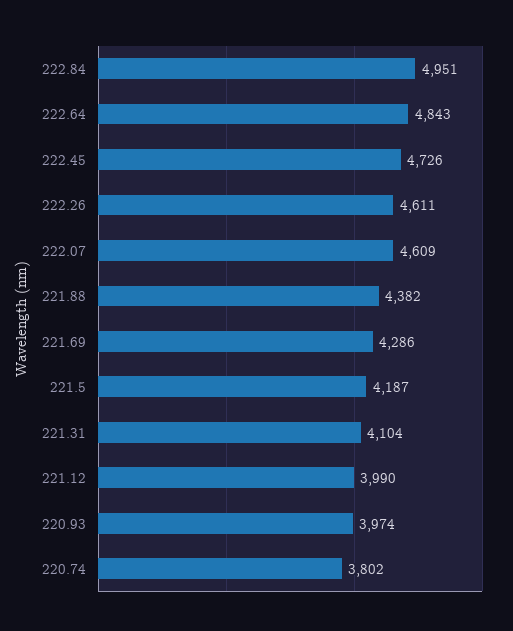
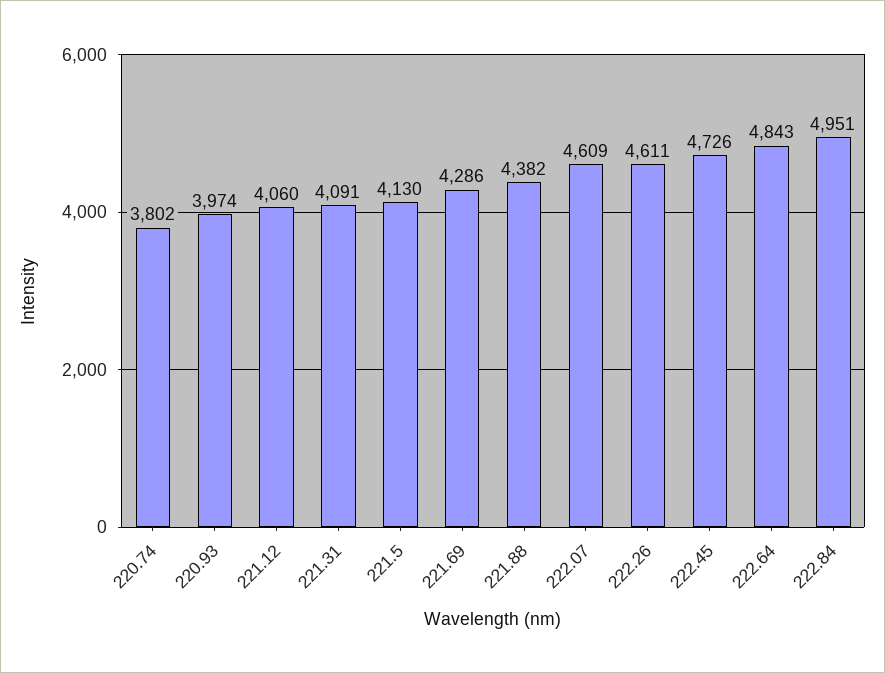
221.5: 4187 -> 4130
221.31: 4104 -> 4091
221.12: 3990 -> 4060

